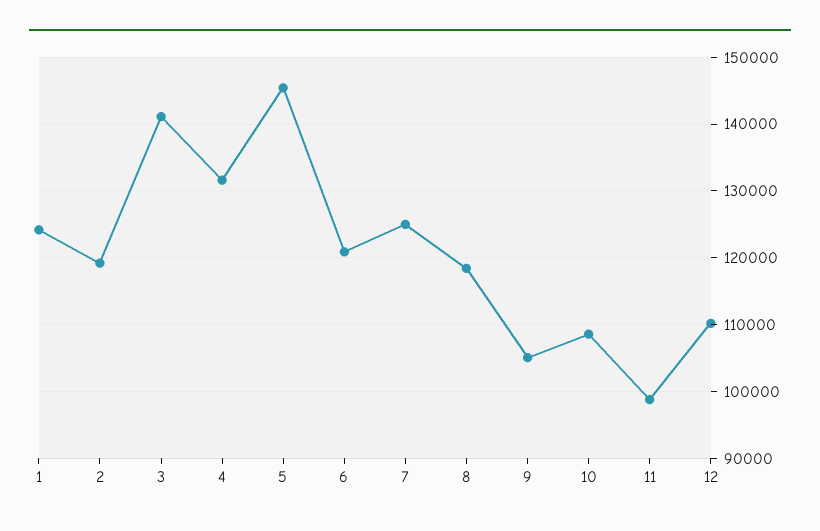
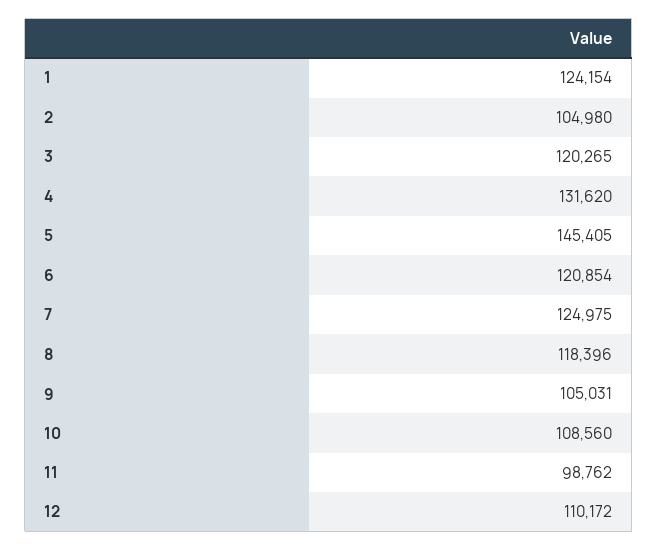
2: 119000 -> 104980
3: 141000 -> 120265

